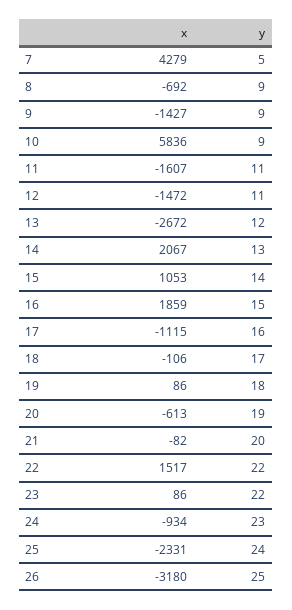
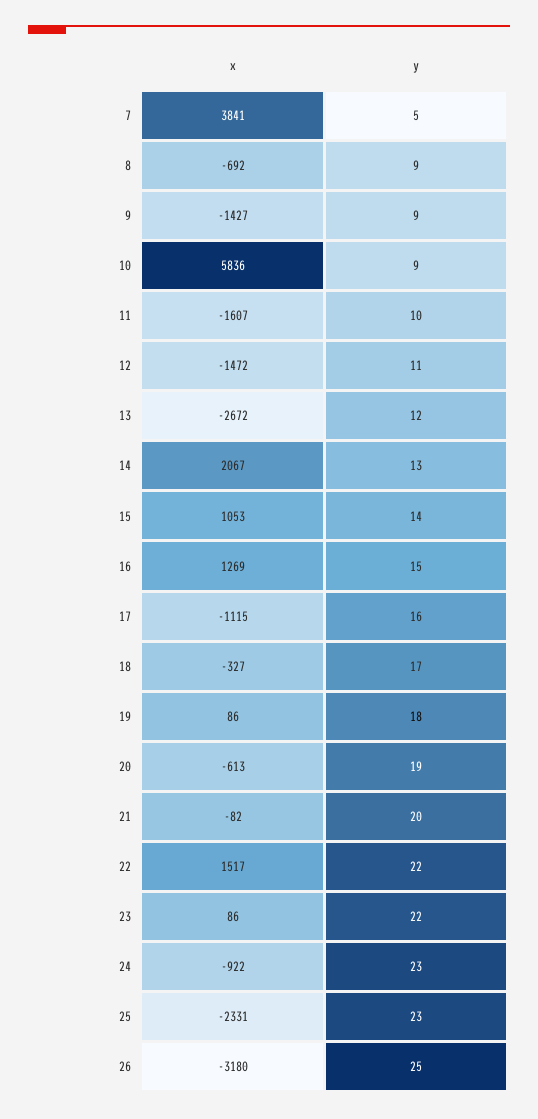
x, 7: 4279 -> 3841
y, 11: 11 -> 10
x, 16: 1859 -> 1269
x, 18: -106 -> -327
x, 24: -934 -> -922
y, 25: 24 -> 23

